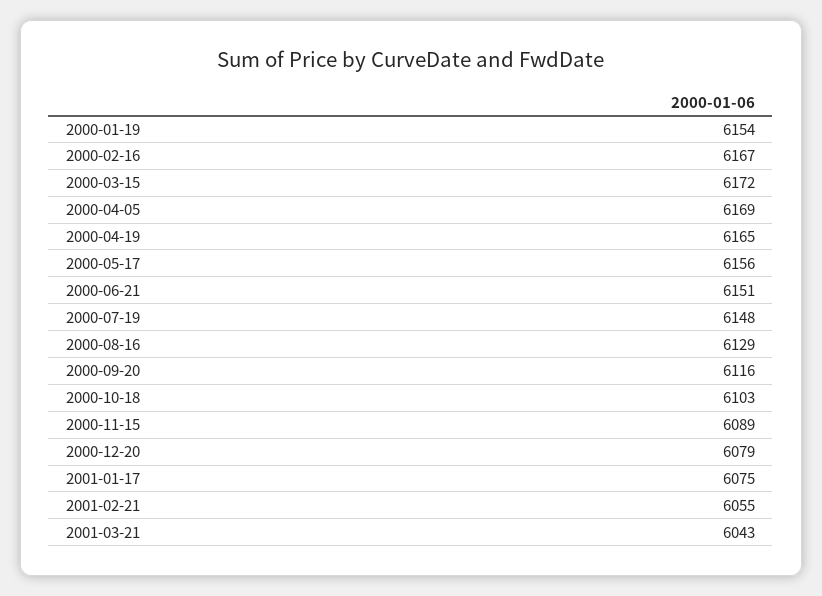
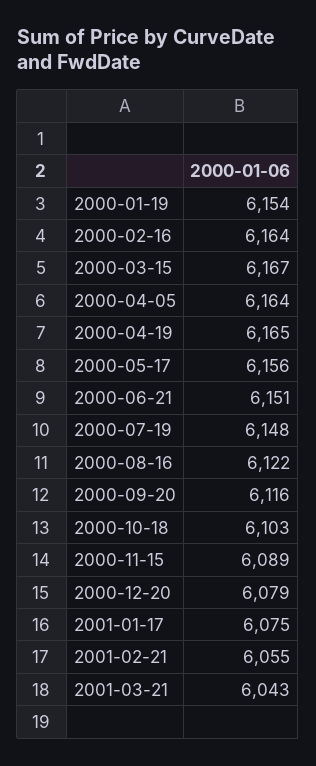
2000-02-16: 6167 -> 6164
2000-03-15: 6172 -> 6167
2000-04-05: 6169 -> 6164
2000-08-16: 6129 -> 6122

